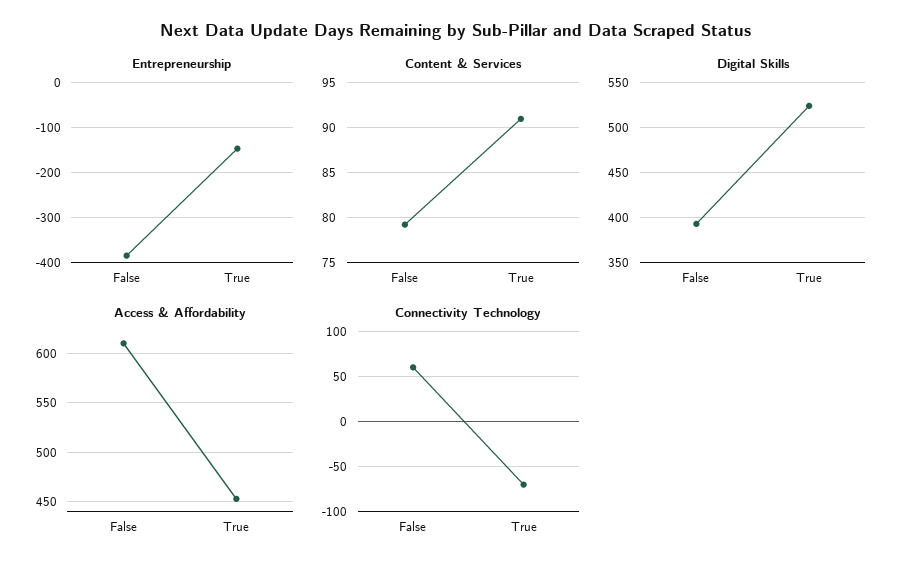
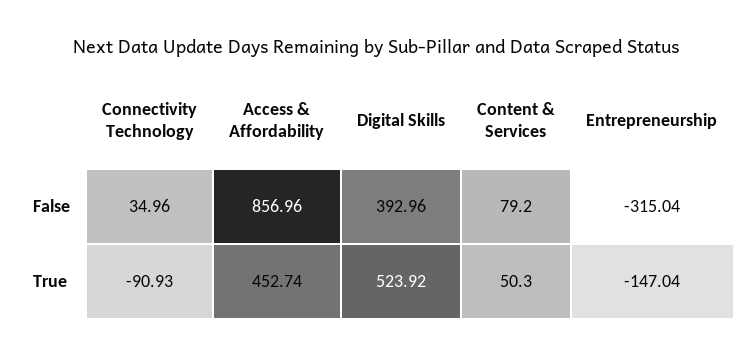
Entrepreneurship, False: -380 -> -315.04
Content & Services, True: 91 -> 50.3
Access & Affordability, False: 610 -> 856.96
Connectivity Technology, False: 60 -> 34.96
Connectivity Technology, True: -70 -> -90.93

